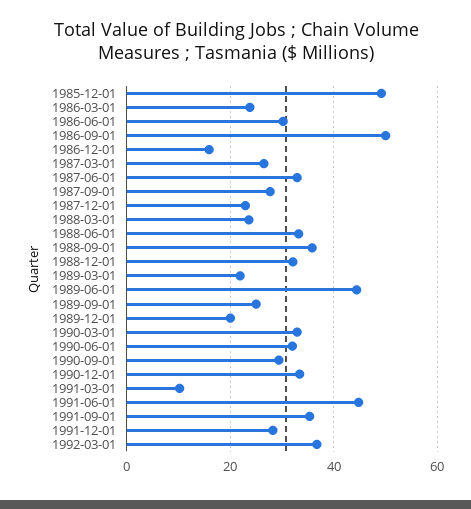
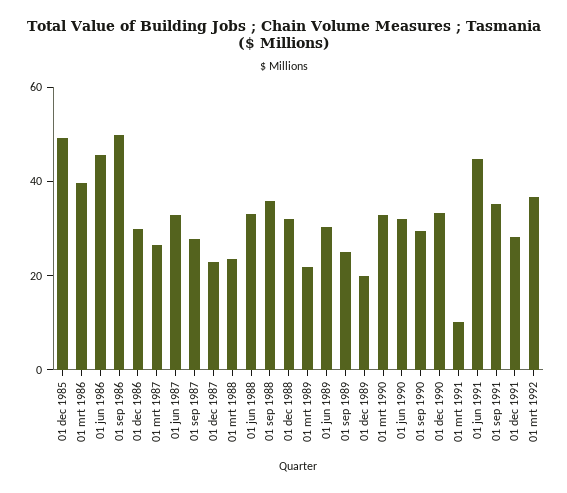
1986-03-01: 24 -> 40
1986-06-01: 30 -> 45
1986-12-01: 16 -> 30
1989-06-01: 44 -> 30

